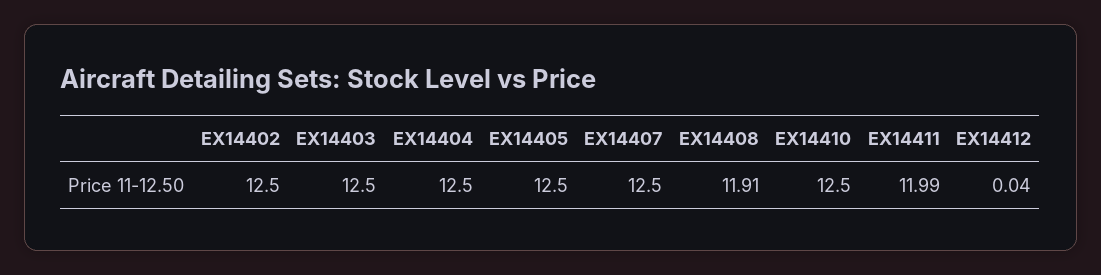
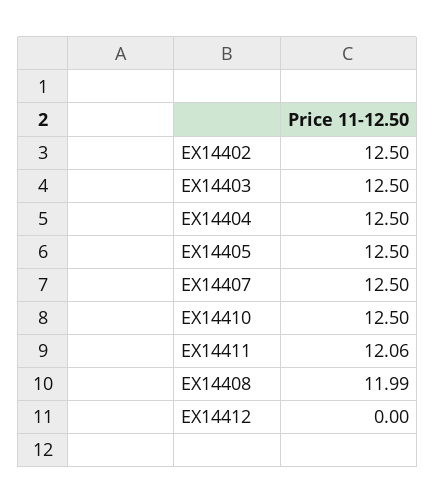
EX14408: 11.91 -> 11.99
EX14411: 11.99 -> 12.06
EX14412: 0.04 -> 0

